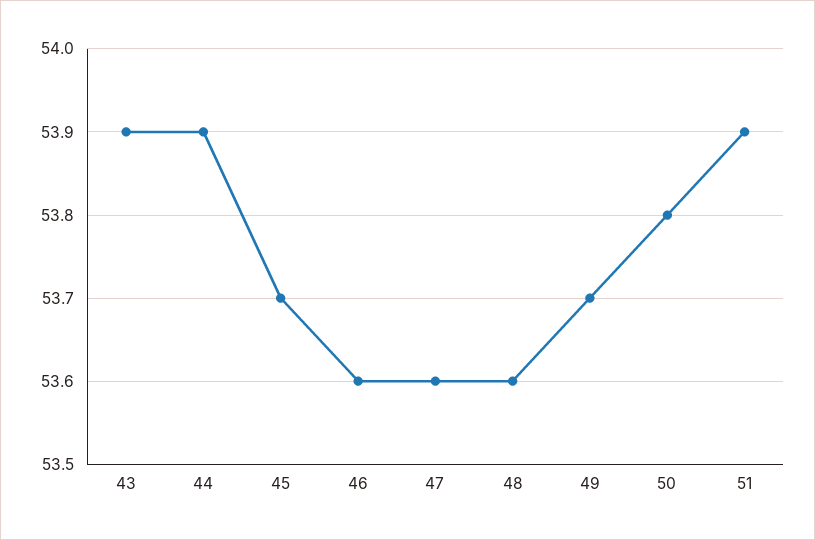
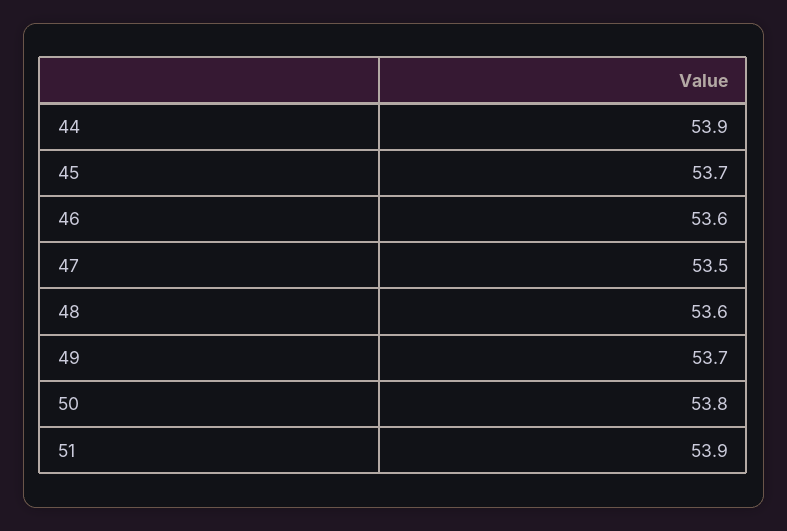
43: 53.9 -> none
47: 53.6 -> 53.5

